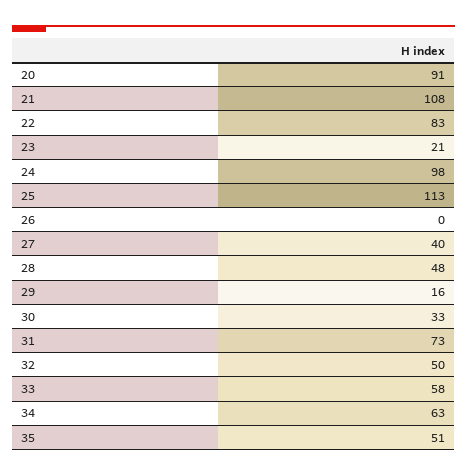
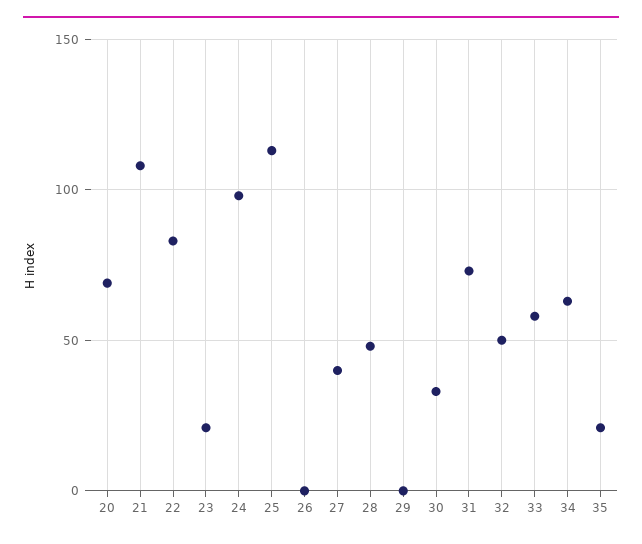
20: 91 -> 70
29: 16 -> 0
35: 51 -> 20

